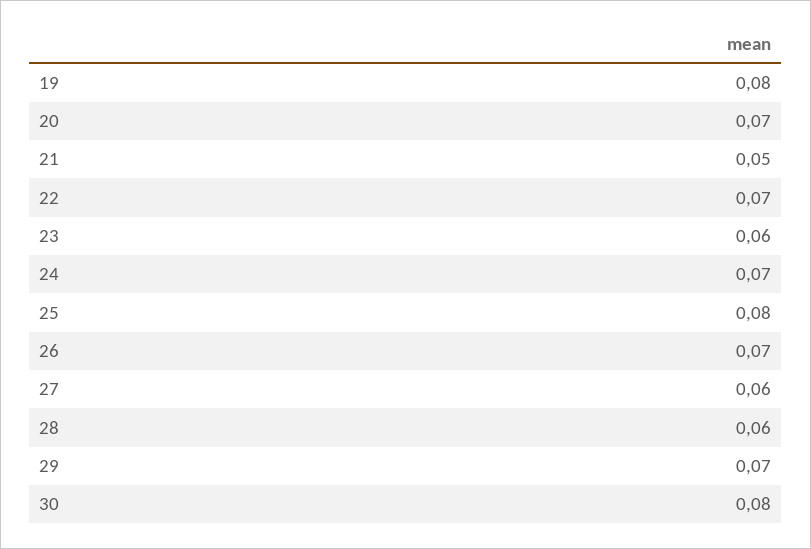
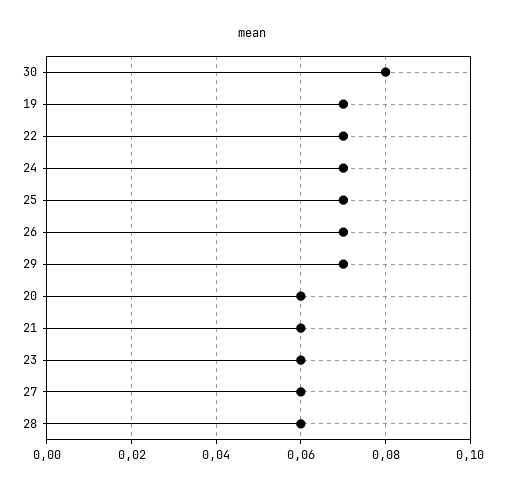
19: 0.08 -> 0.07
20: 0.07 -> 0.06
21: 0.05 -> 0.06
25: 0.08 -> 0.07

